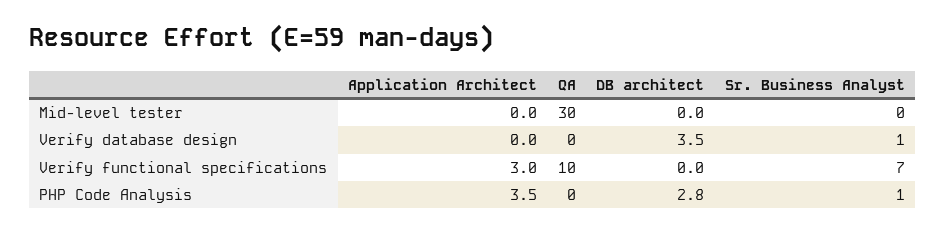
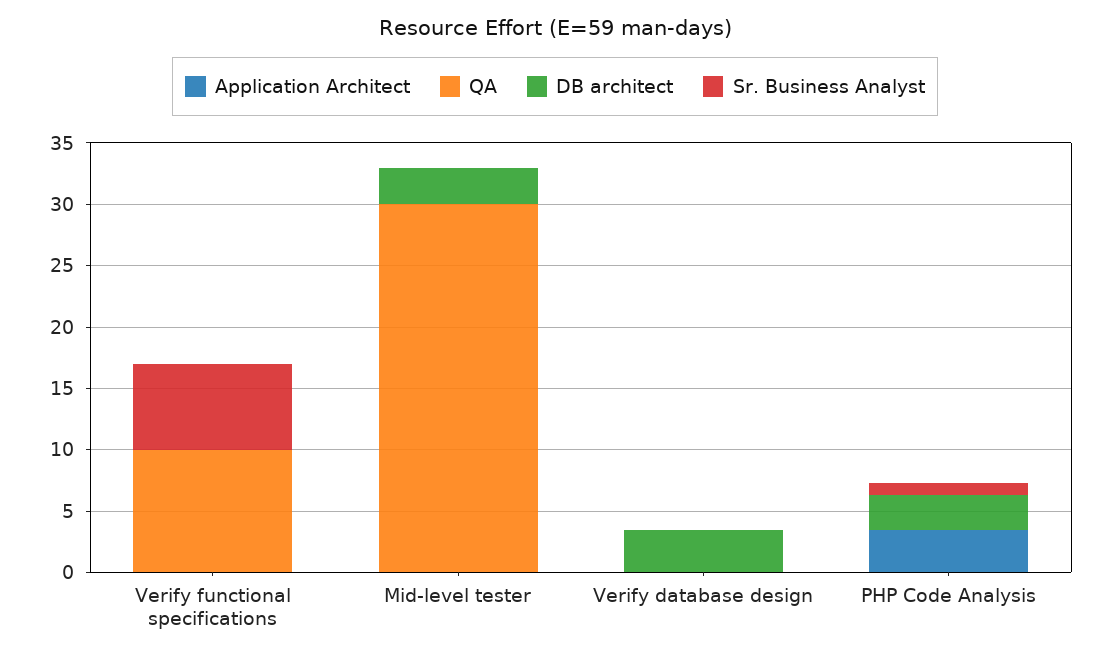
DB architect, Mid-level tester: 0 -> 3
Sr. Business Analyst, Verify database design: 1 -> 0
Application Architect, Verify functional specifications: 3 -> 0

